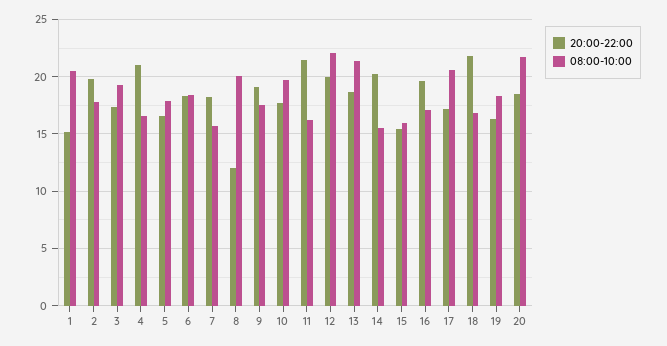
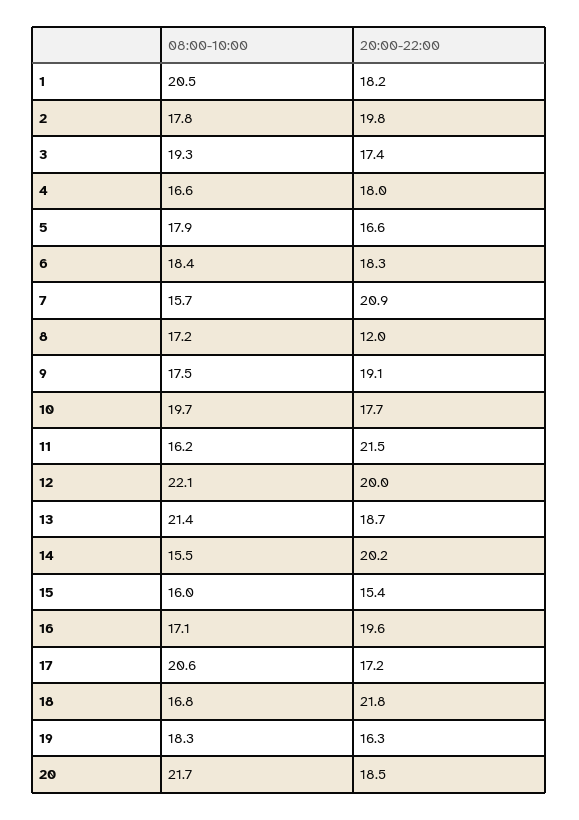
20:00-22:00, 1: 15 -> 18.2
20:00-22:00, 4: 21 -> 18
20:00-22:00, 7: 18 -> 20.9
08:00-10:00, 8: 20 -> 17.2

